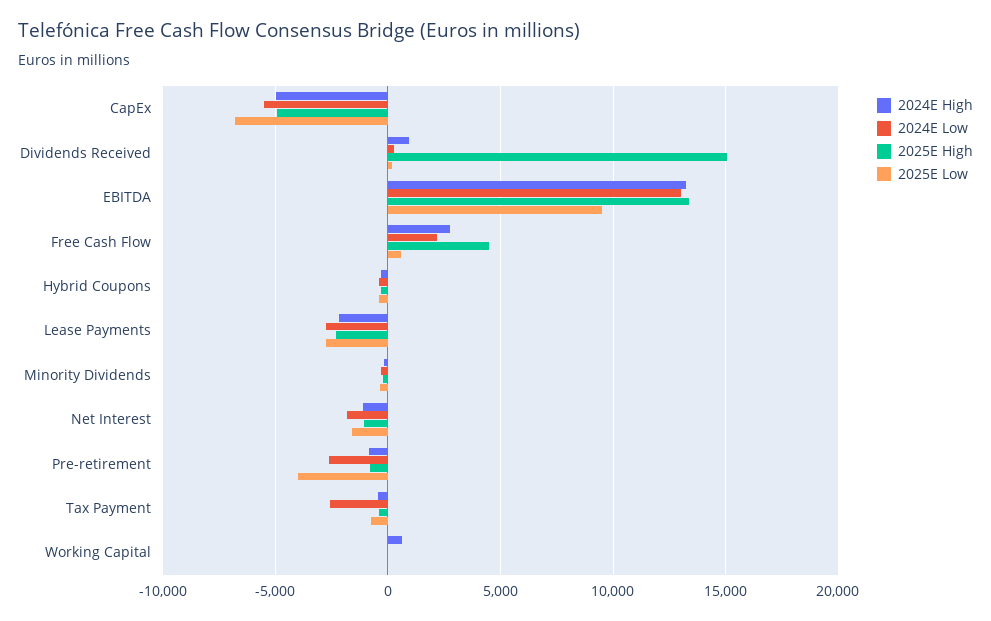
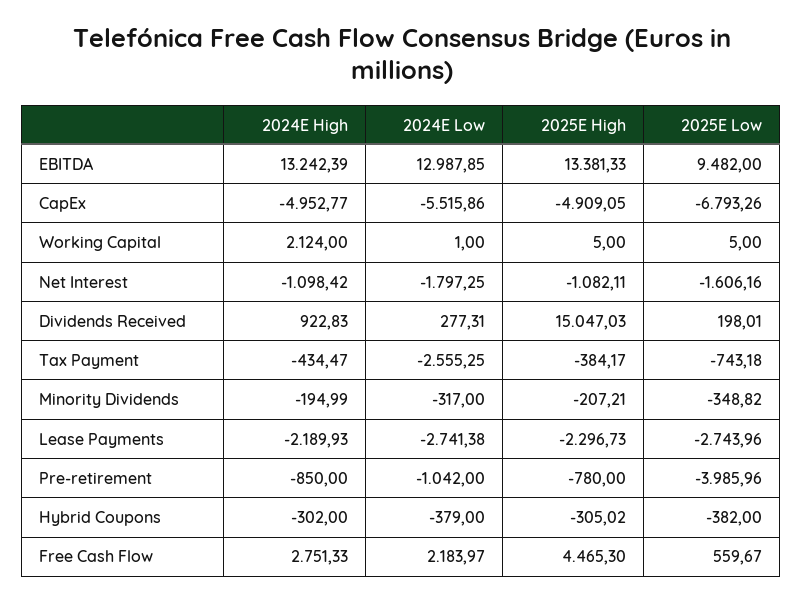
2024E Low, Pre-retirement: -2500 -> -1042
2024E High, Working Capital: 500 -> 2124

